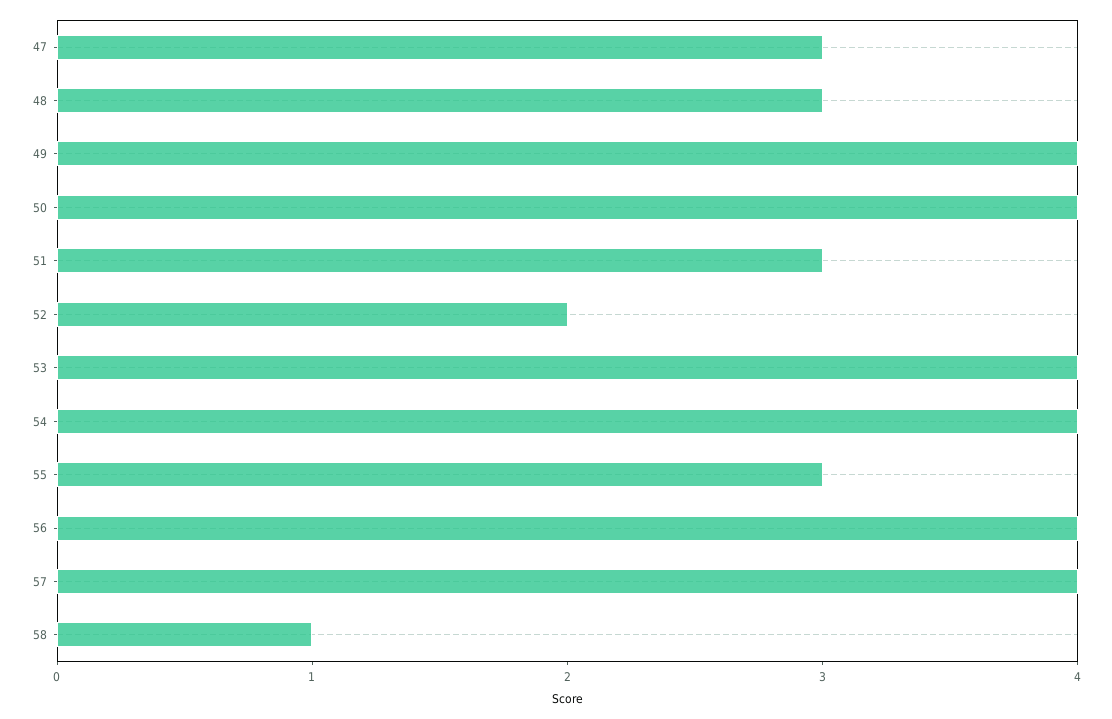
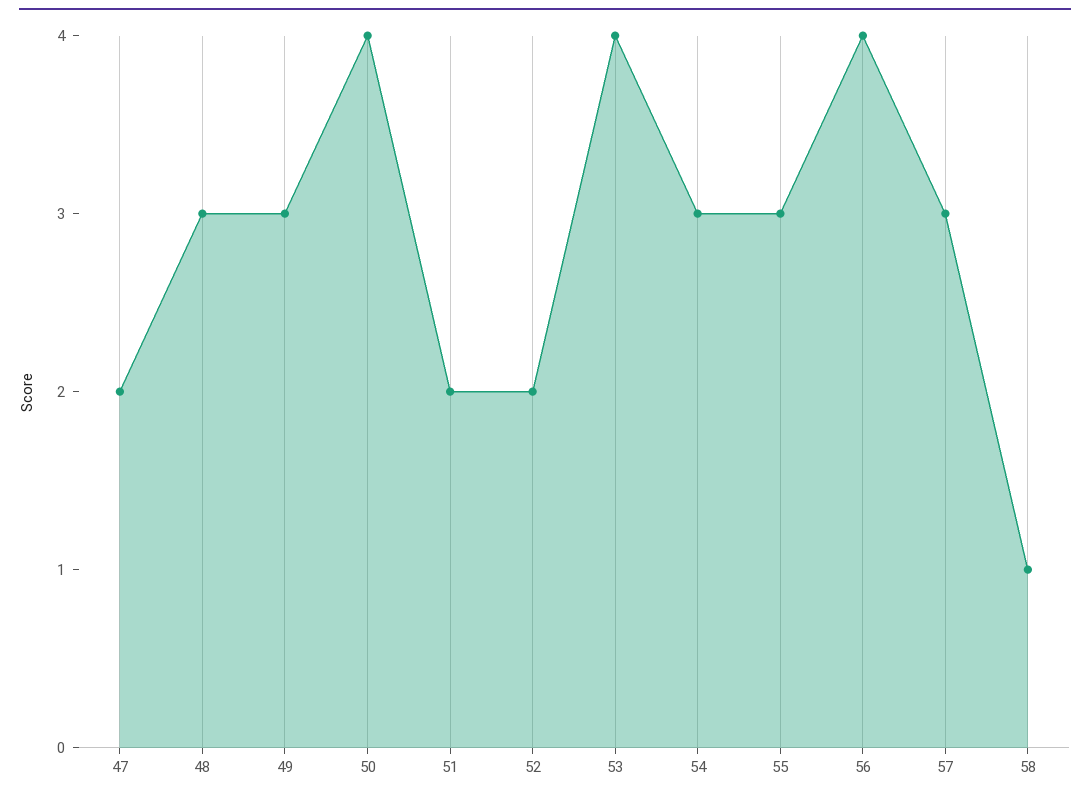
47: 3 -> 2
49: 4 -> 3
51: 3 -> 2
54: 4 -> 3
57: 4 -> 3

